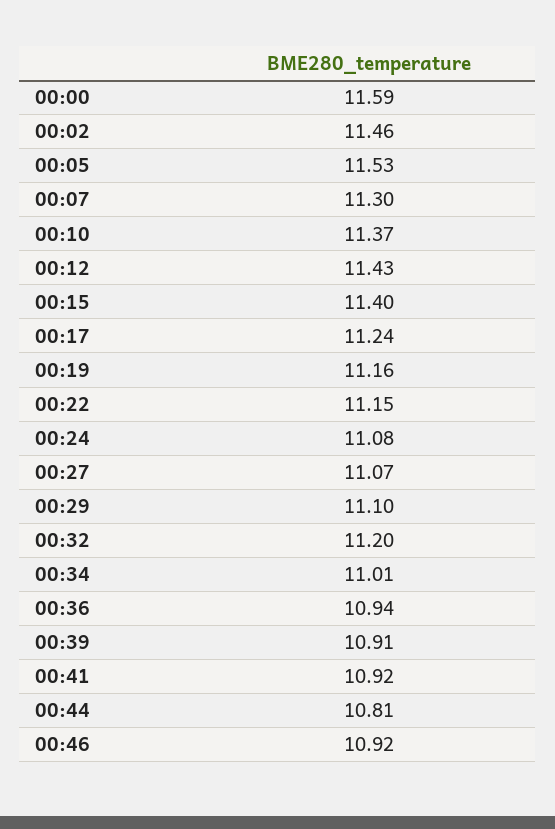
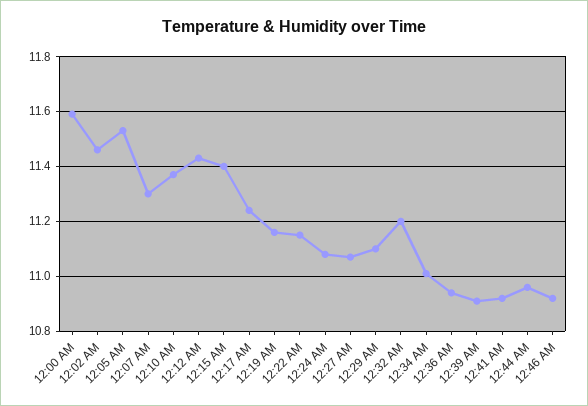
00:44: 10.81 -> 10.95

